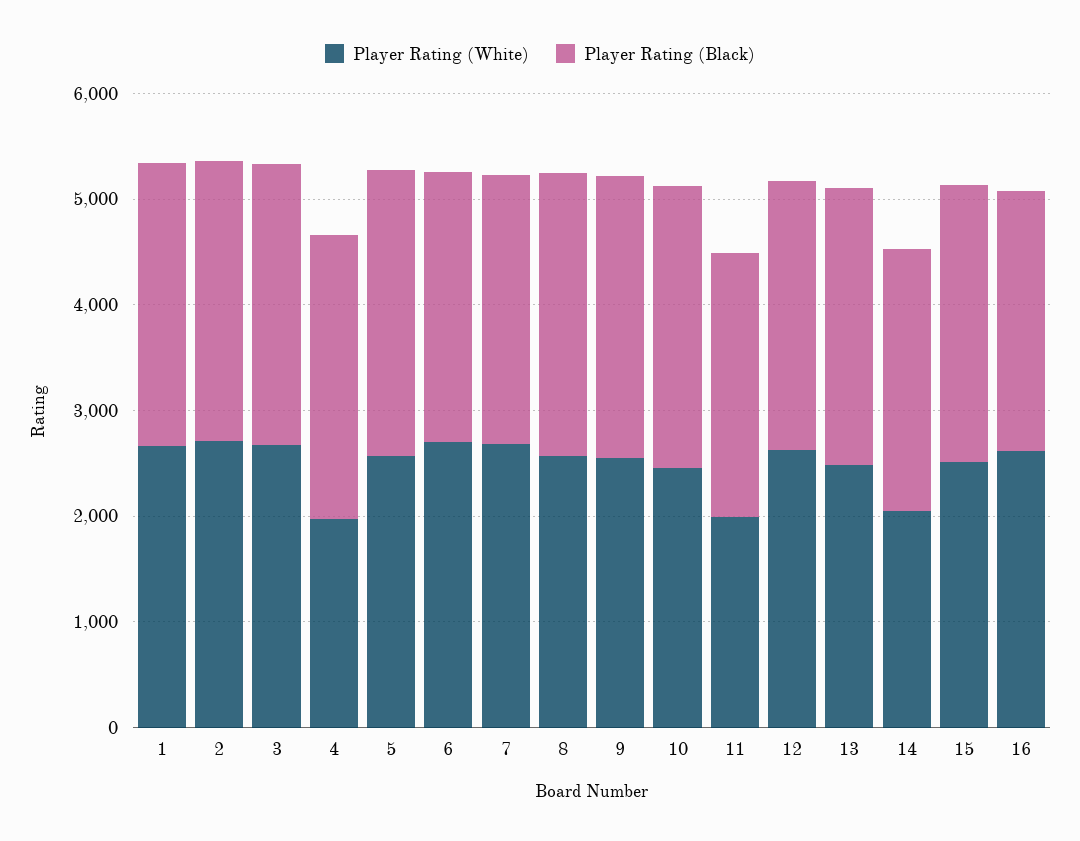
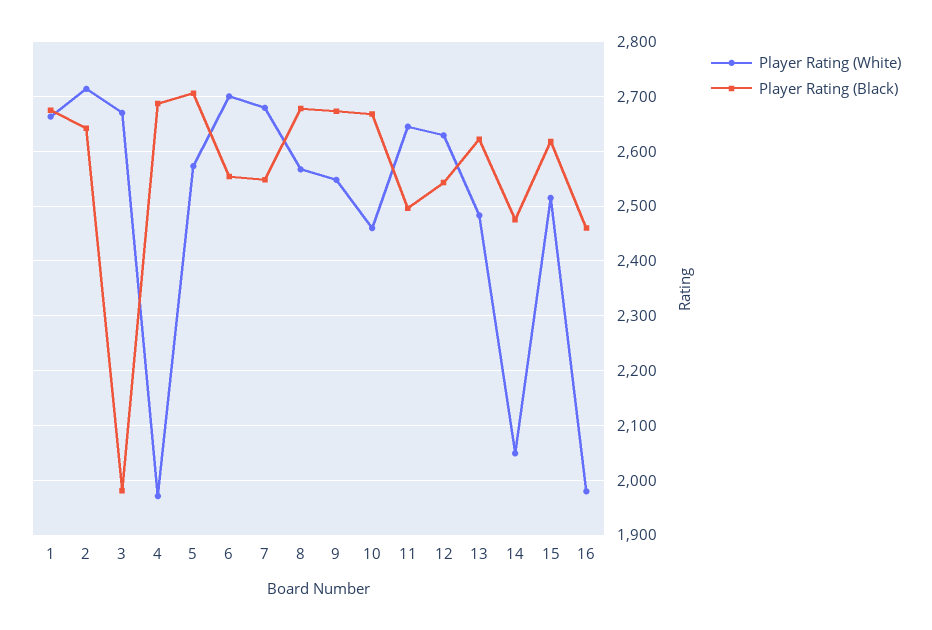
Player Rating (Black), 3: 2600 -> 1980
Player Rating (White), 11: 2000 -> 2640
Player Rating (White), 16: 2600 -> 1980

